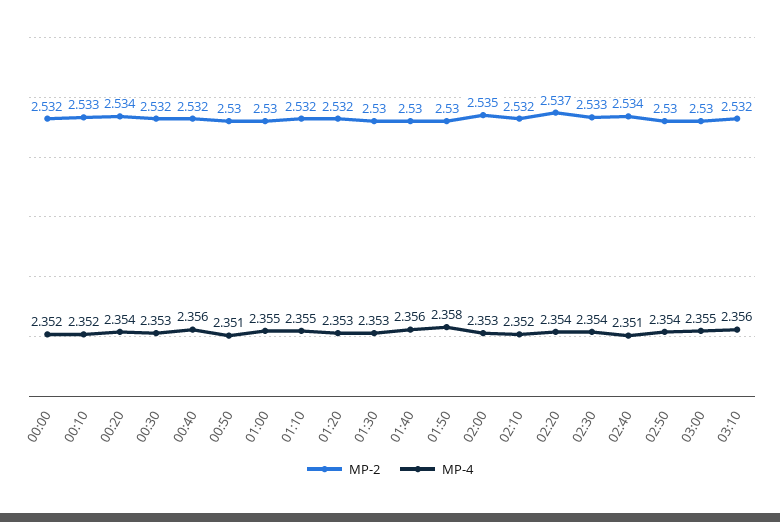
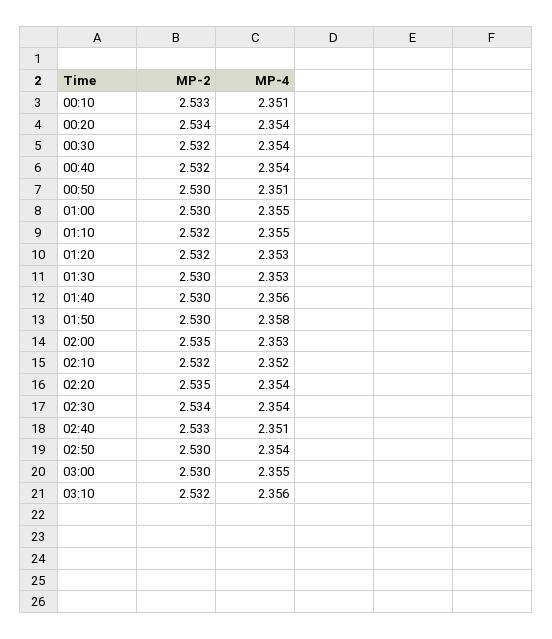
MP-2, 00:00: 2.532 -> none
MP-4, 00:00: 2.352 -> none
MP-4, 00:10: 2.352 -> 2.351
MP-4, 00:30: 2.353 -> 2.354
MP-4, 00:40: 2.356 -> 2.354
MP-2, 02:20: 2.537 -> 2.535
MP-2, 02:30: 2.533 -> 2.534
MP-2, 02:40: 2.534 -> 2.533

